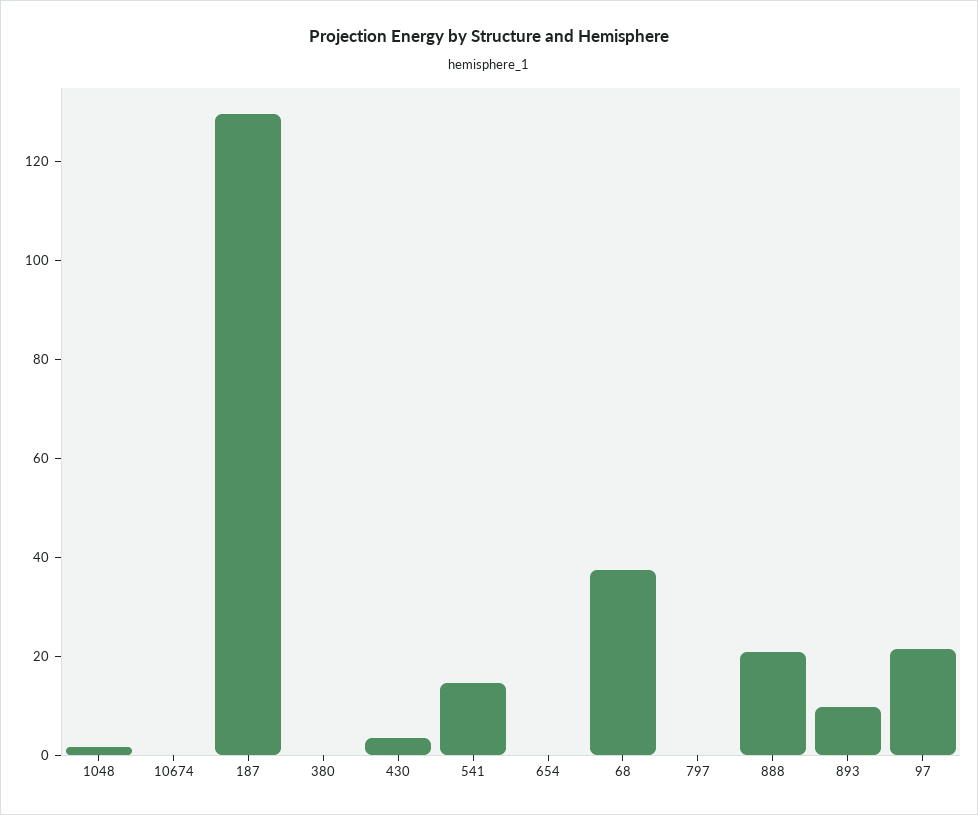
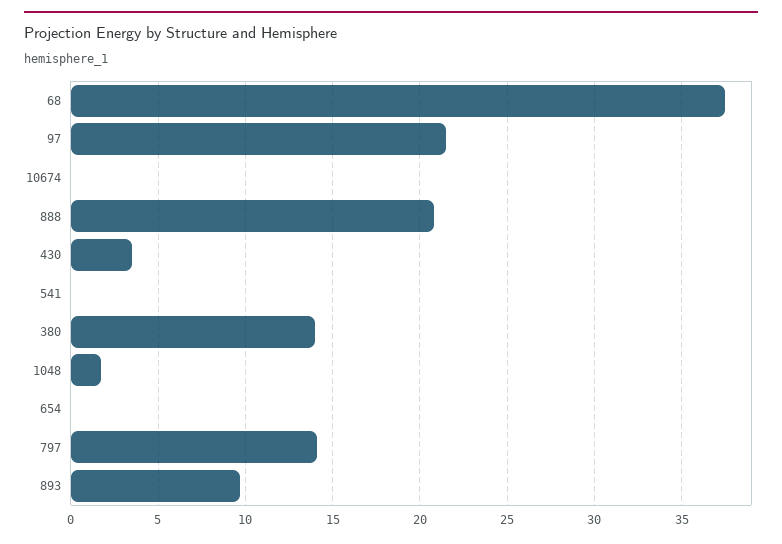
187: 130 -> none
380: 0 -> 14
541: 15 -> 0
797: 0 -> 14

